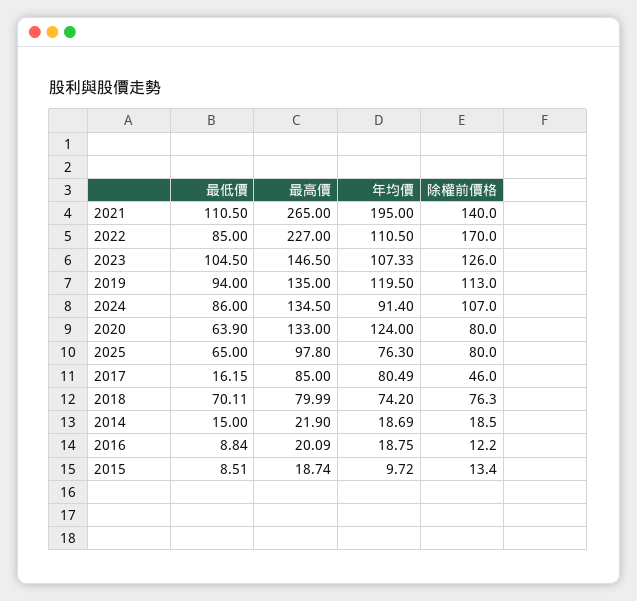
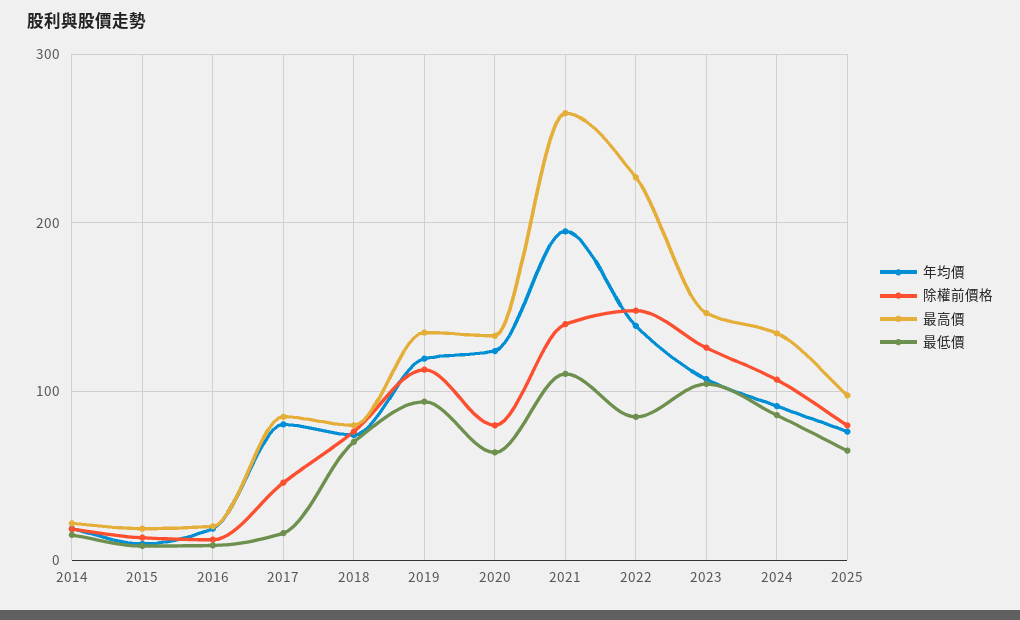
年均價, 2022: 110.5 -> 140
除權前價格, 2022: 170 -> 150

